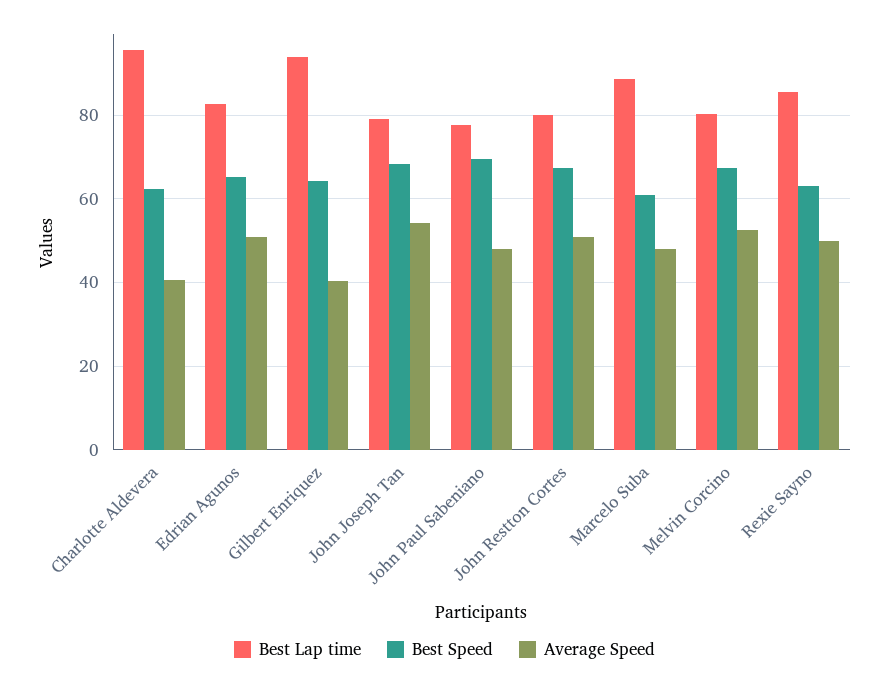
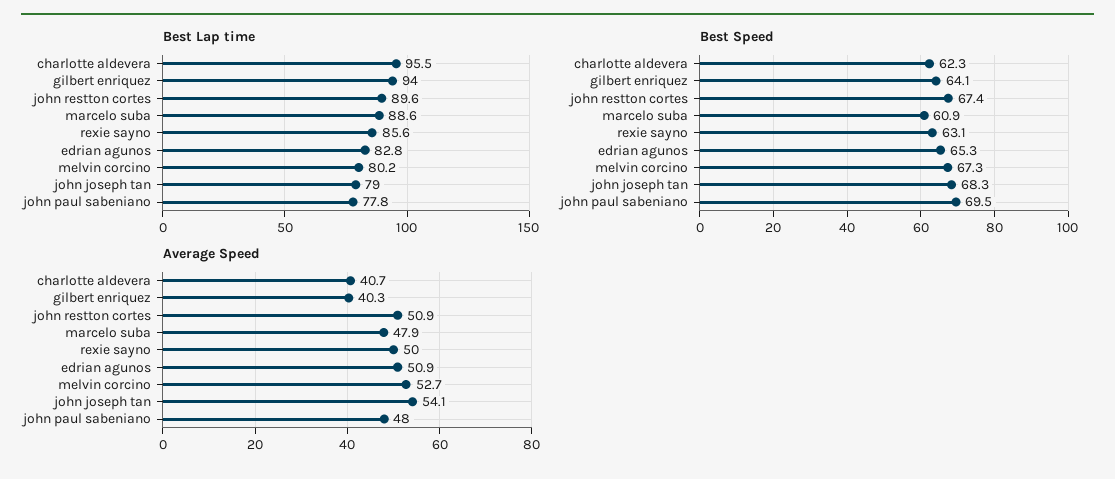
Best Lap time, John Restton Cortes: 80 -> 89.6

